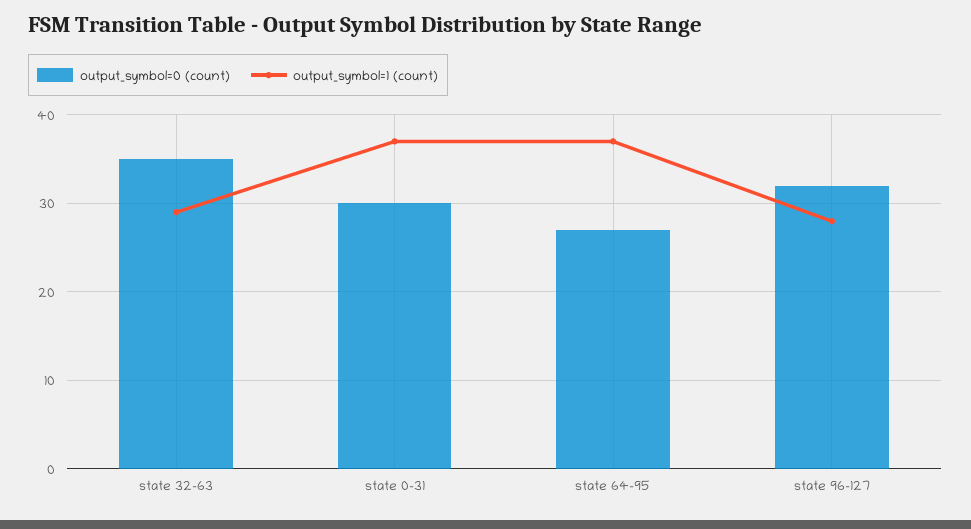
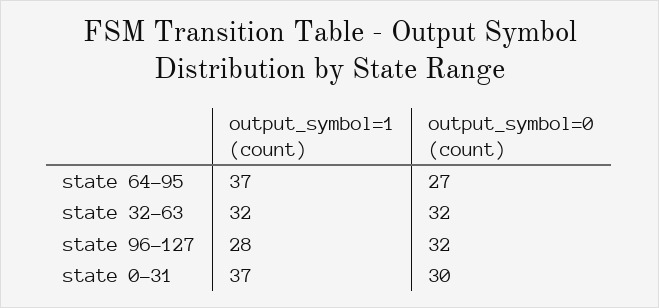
output_symbol=0 (count), state 32-63: 35 -> 32
output_symbol=1 (count), state 32-63: 29 -> 32

